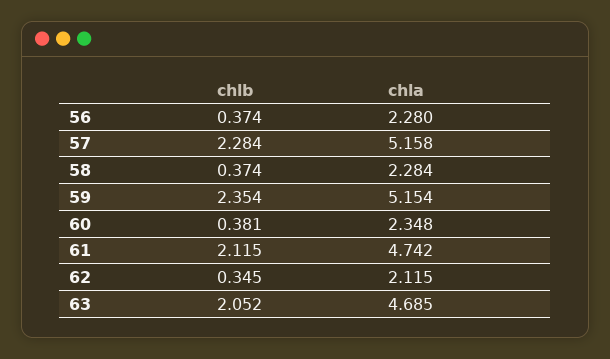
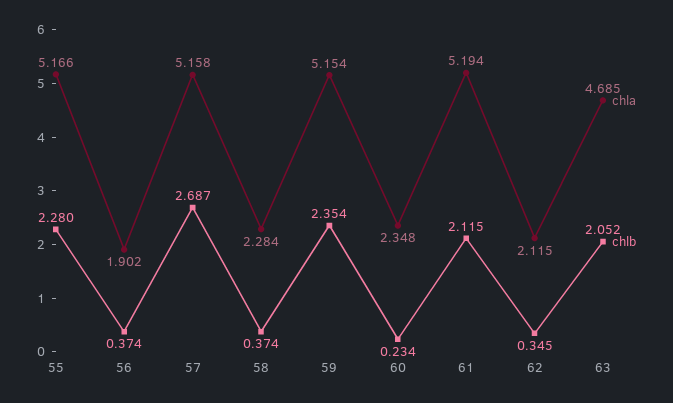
chla, 56: 2.28 -> 1.902
chlb, 57: 2.284 -> 2.687
chlb, 60: 0.381 -> 0.234
chla, 61: 4.742 -> 5.194
chla, 55: none -> 5.166
chlb, 55: none -> 2.28

